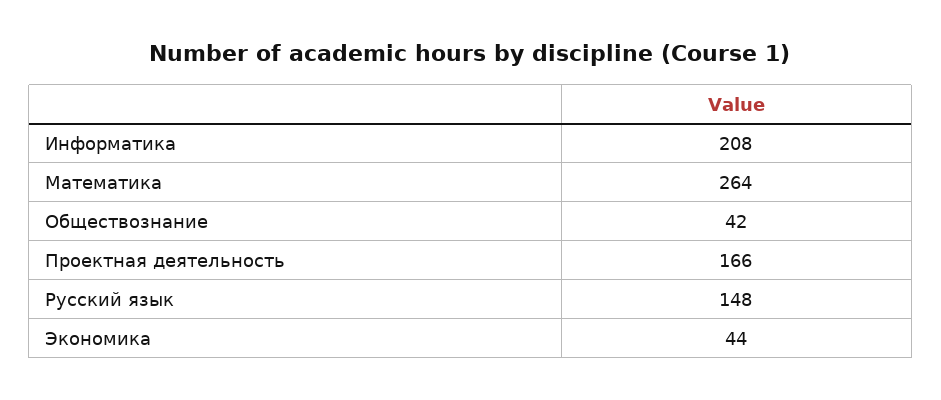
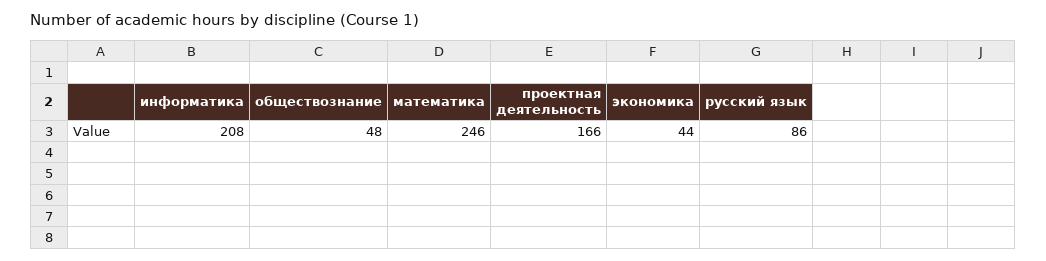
Математика: 264 -> 246
Обществознание: 42 -> 48
Русский язык: 148 -> 86

